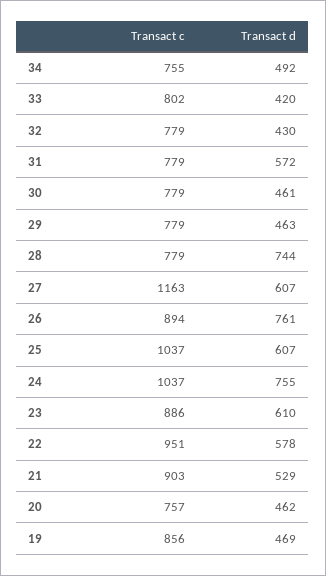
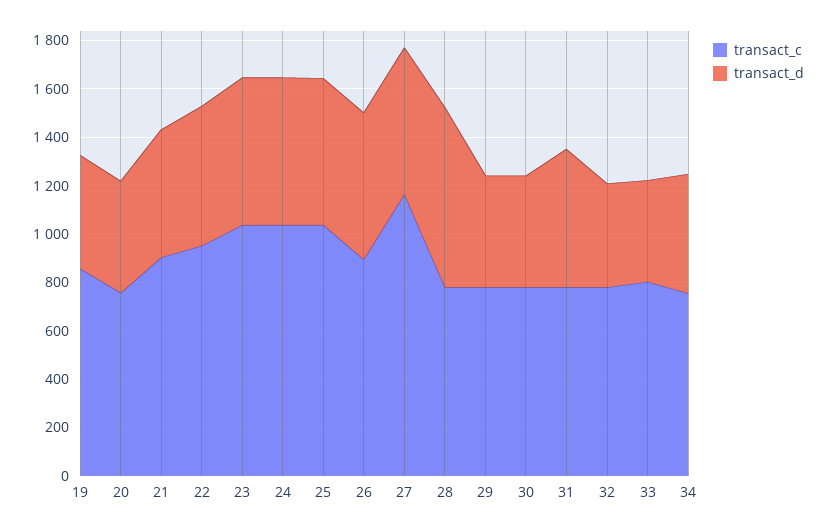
Transact d, 26: 761 -> 600
Transact d, 24: 755 -> 600
Transact c, 23: 886 -> 1050

